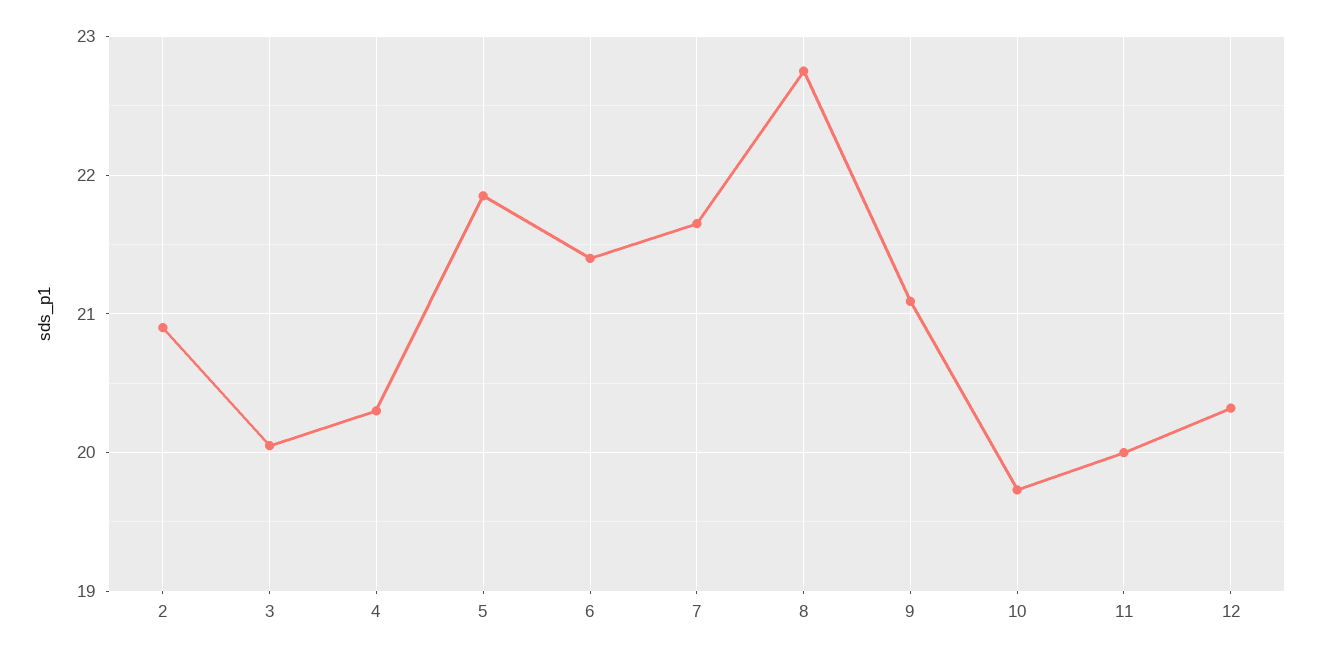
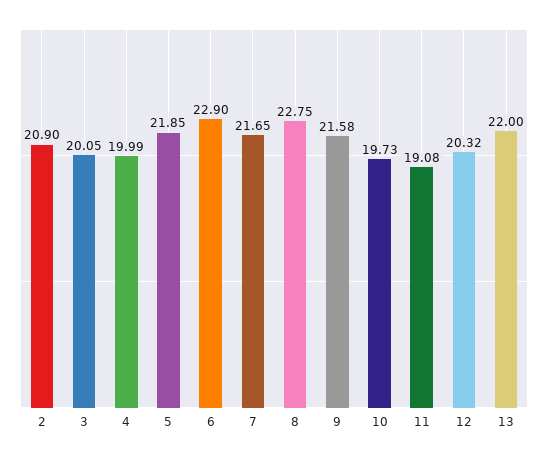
4: 20.3 -> 19.99
6: 21.4 -> 22.9
9: 21.1 -> 21.58
11: 20 -> 19.08
13: none -> 22

